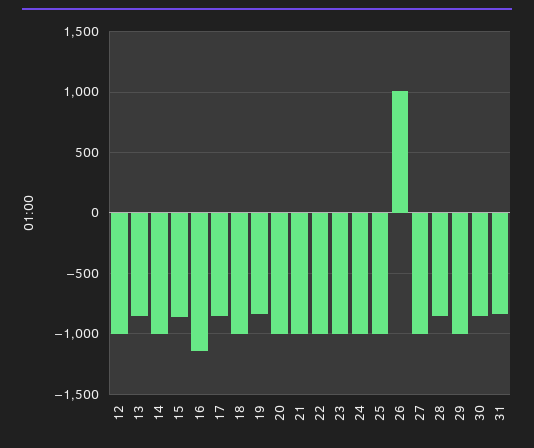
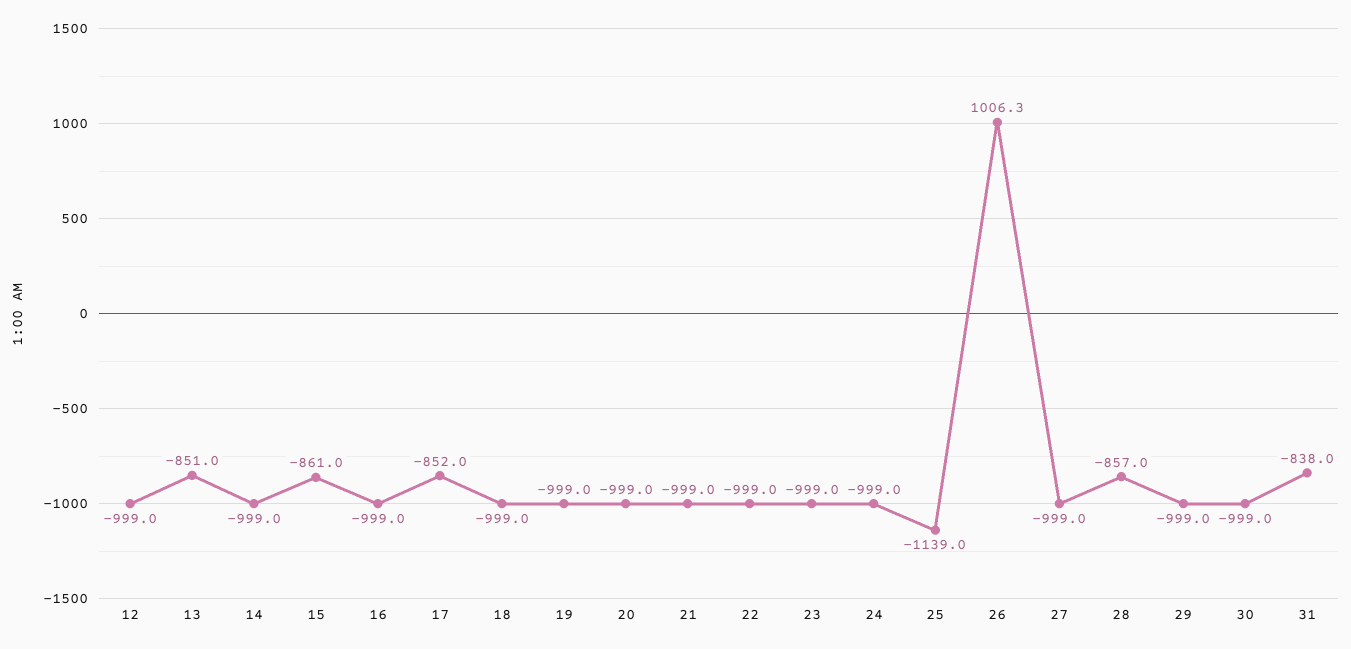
16: -1150 -> -999
19: -850 -> -999
25: -1000 -> -1139
30: -850 -> -999

